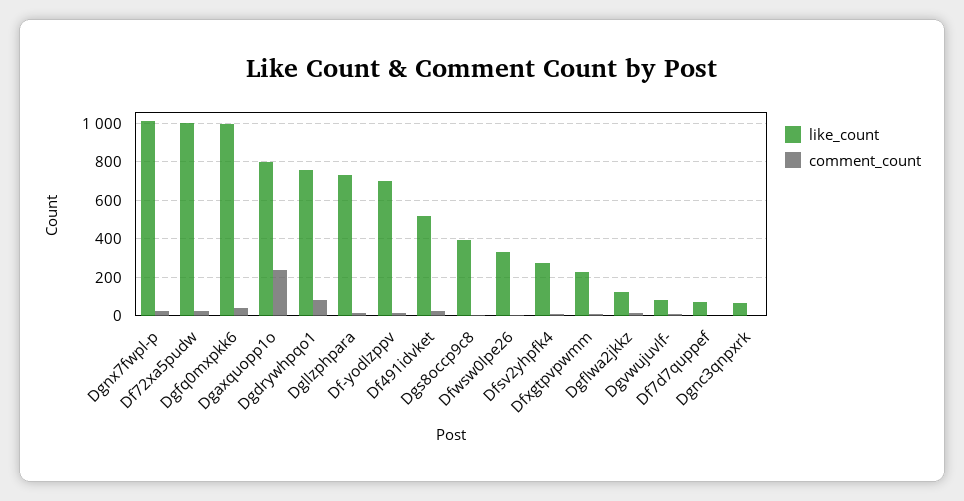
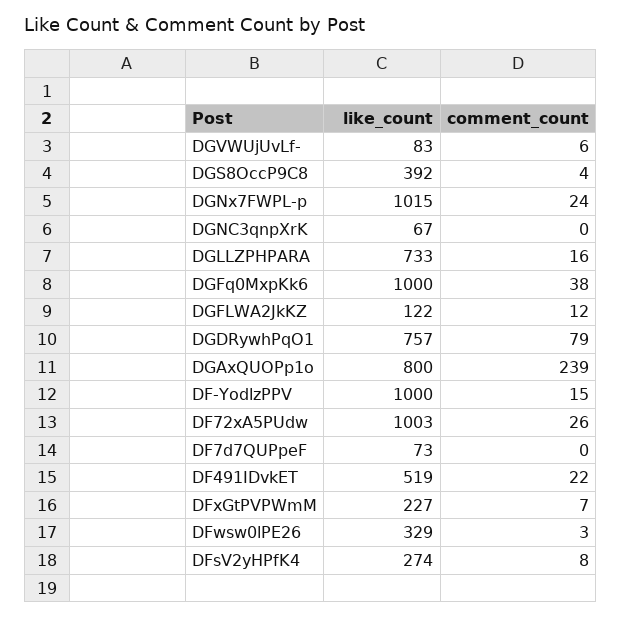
like_count, Df-yodlzppv: 700 -> 1000

